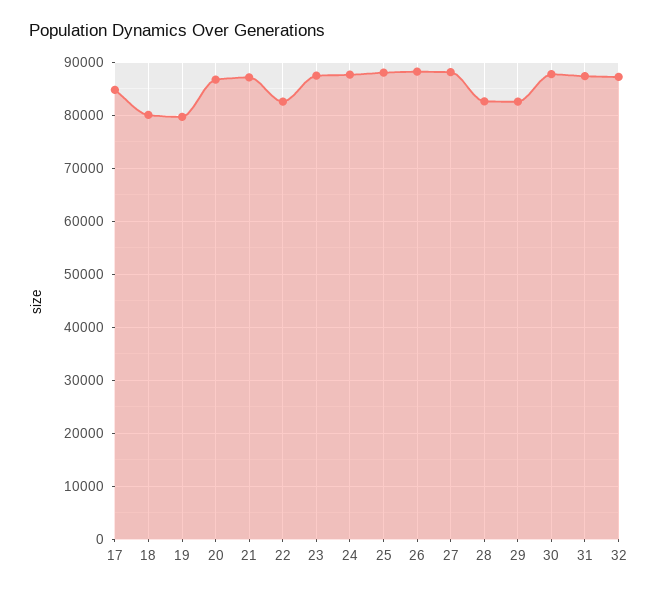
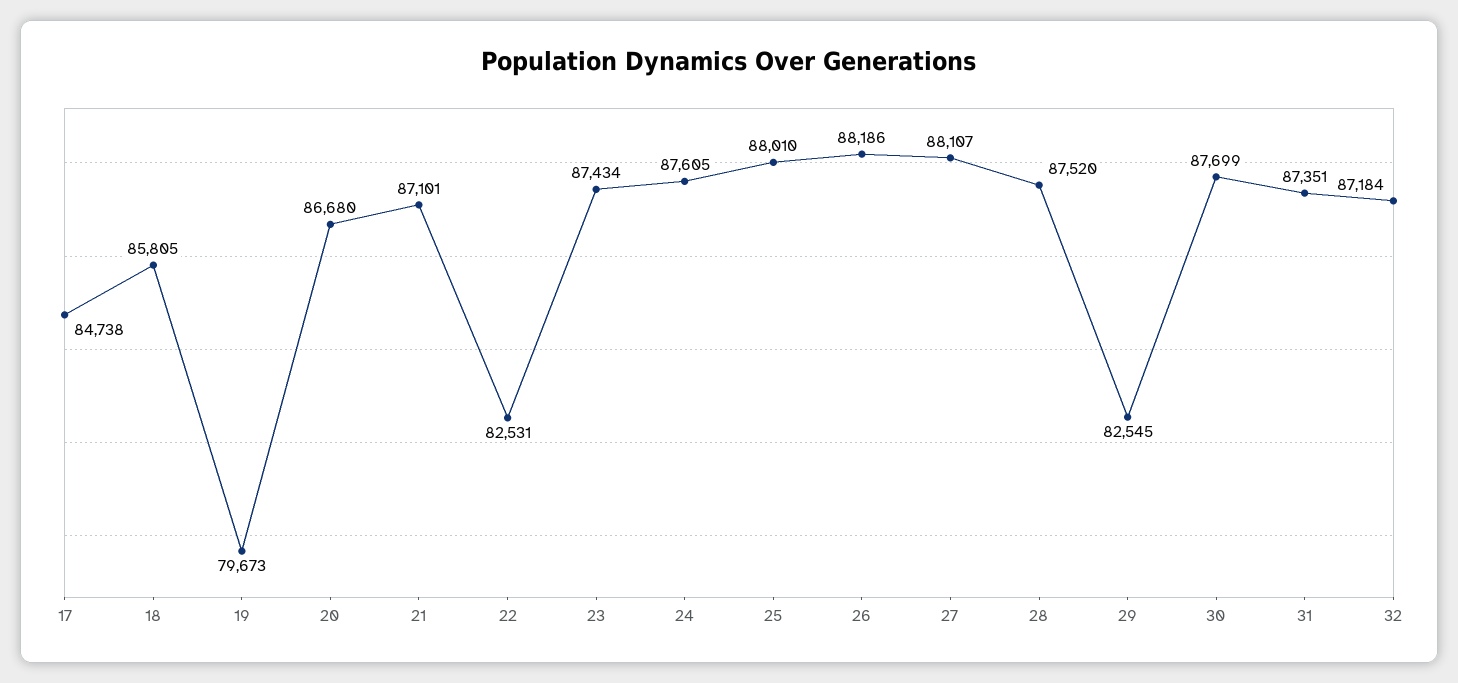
18: 80000 -> 85805
28: 82000 -> 87520

